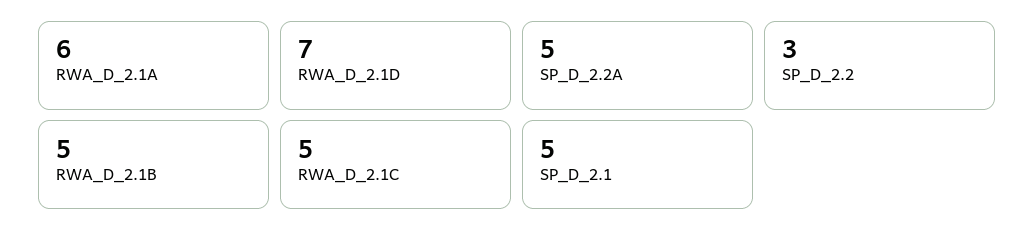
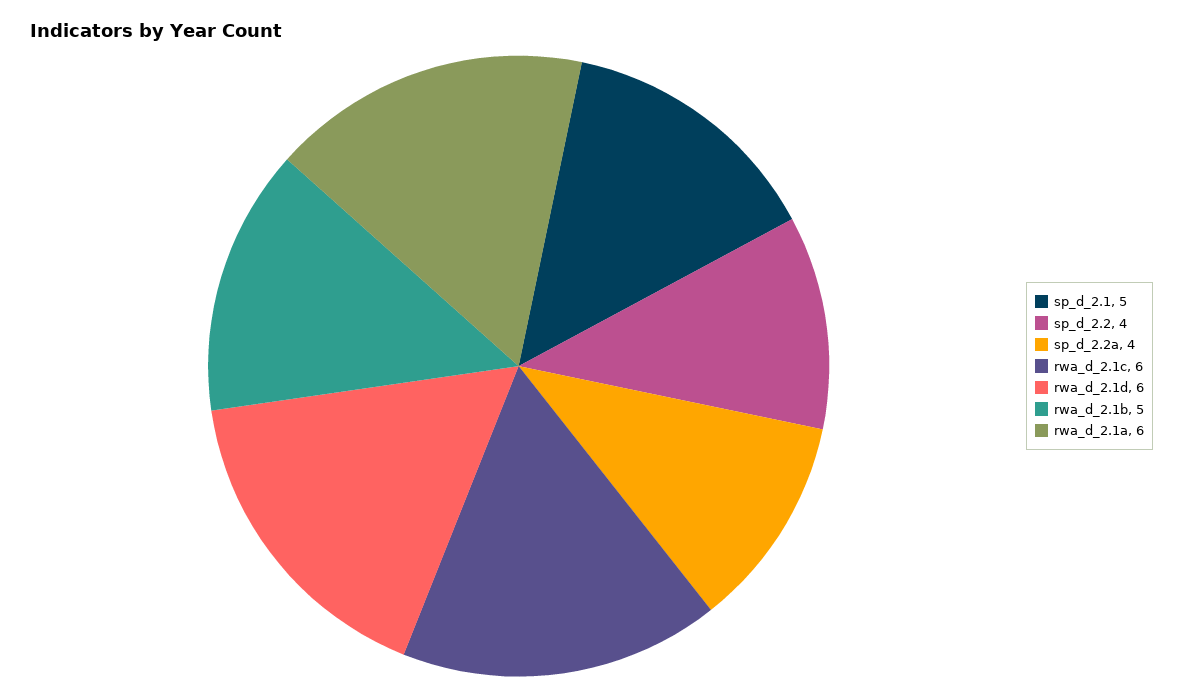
RWA_D_2.1D: 7 -> 6
SP_D_2.2A: 5 -> 4
SP_D_2.2: 3 -> 4
RWA_D_2.1C: 5 -> 6

